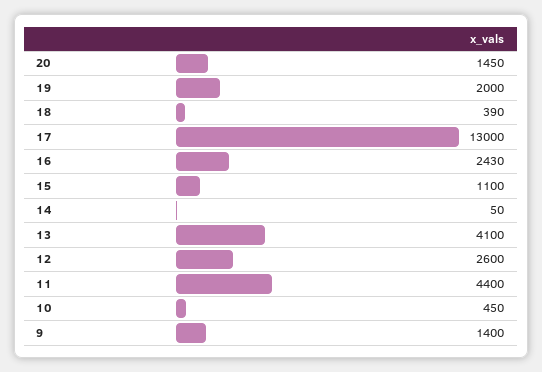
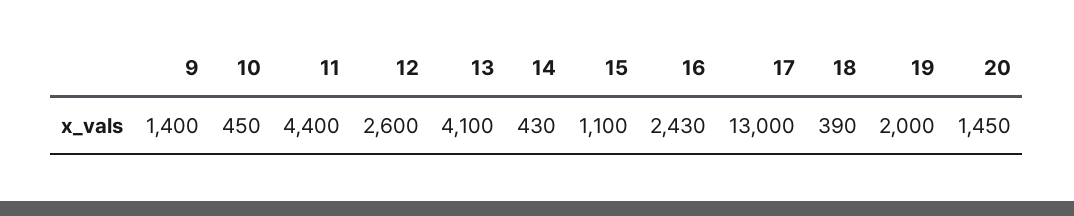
14: 50 -> 430

